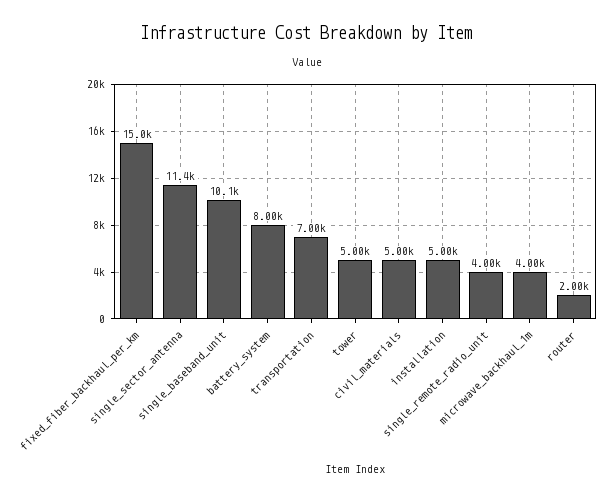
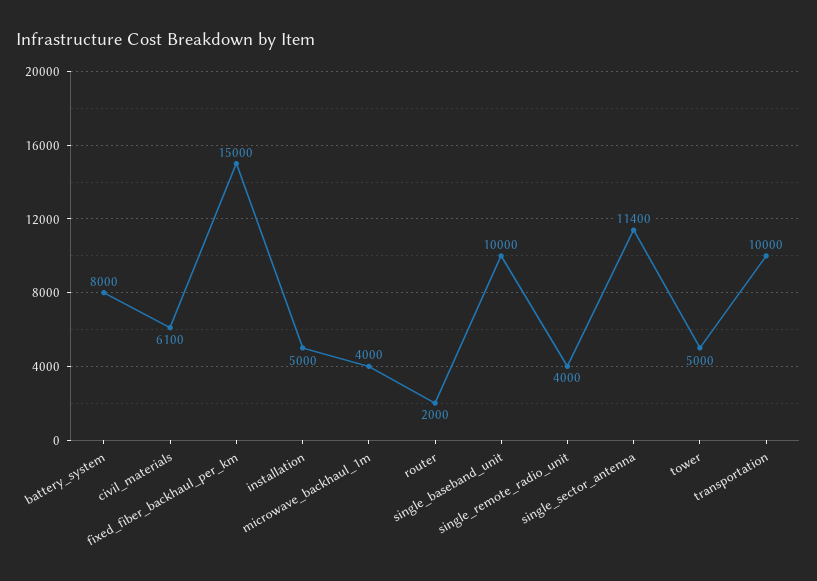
single_baseband_unit: 10100 -> 10000
transportation: 7000 -> 10000
civil_materials: 5000 -> 6100

